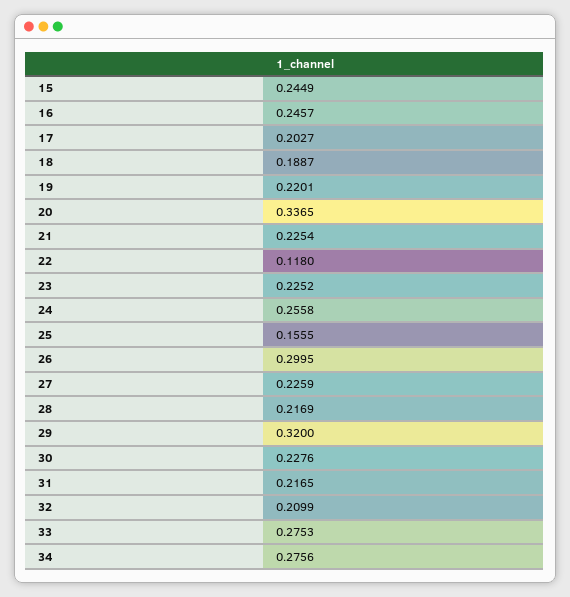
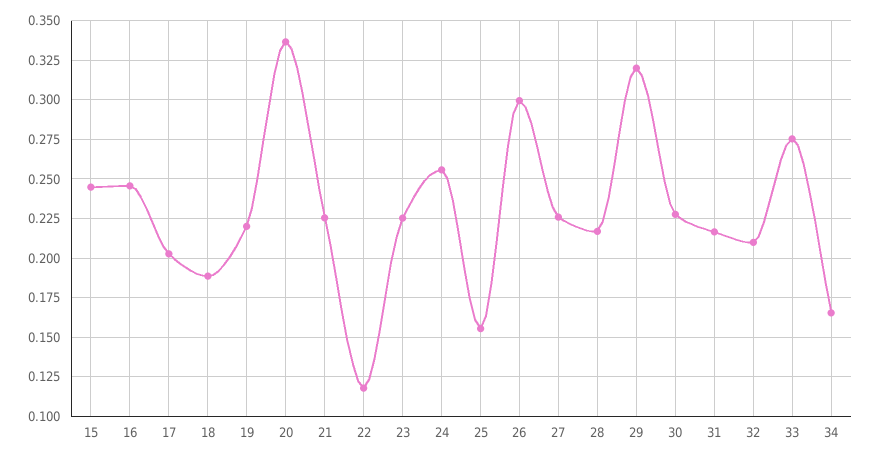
34: 0.2756 -> 0.165

